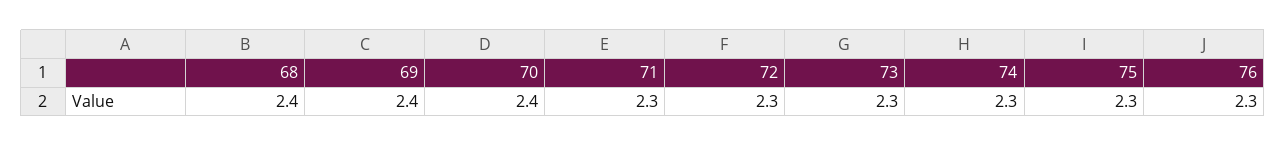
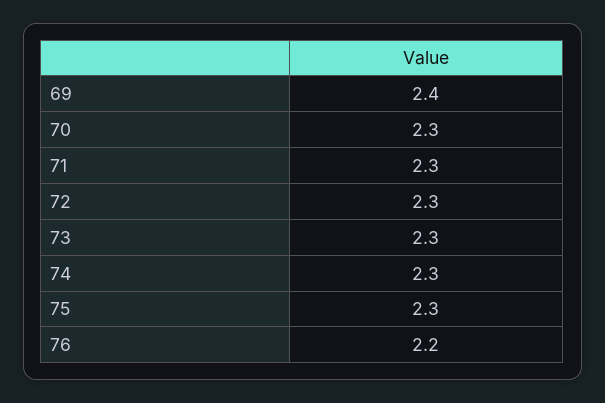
68: 2.4 -> none
70: 2.4 -> 2.3
76: 2.3 -> 2.2

